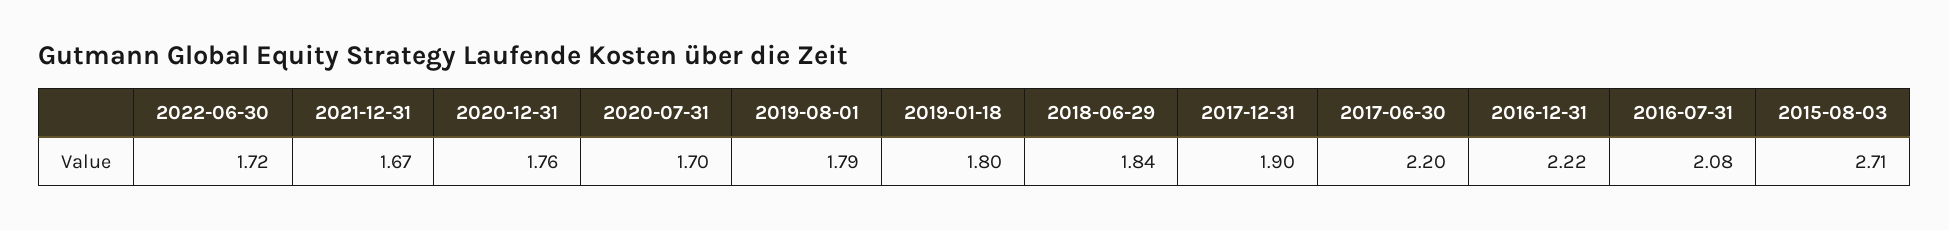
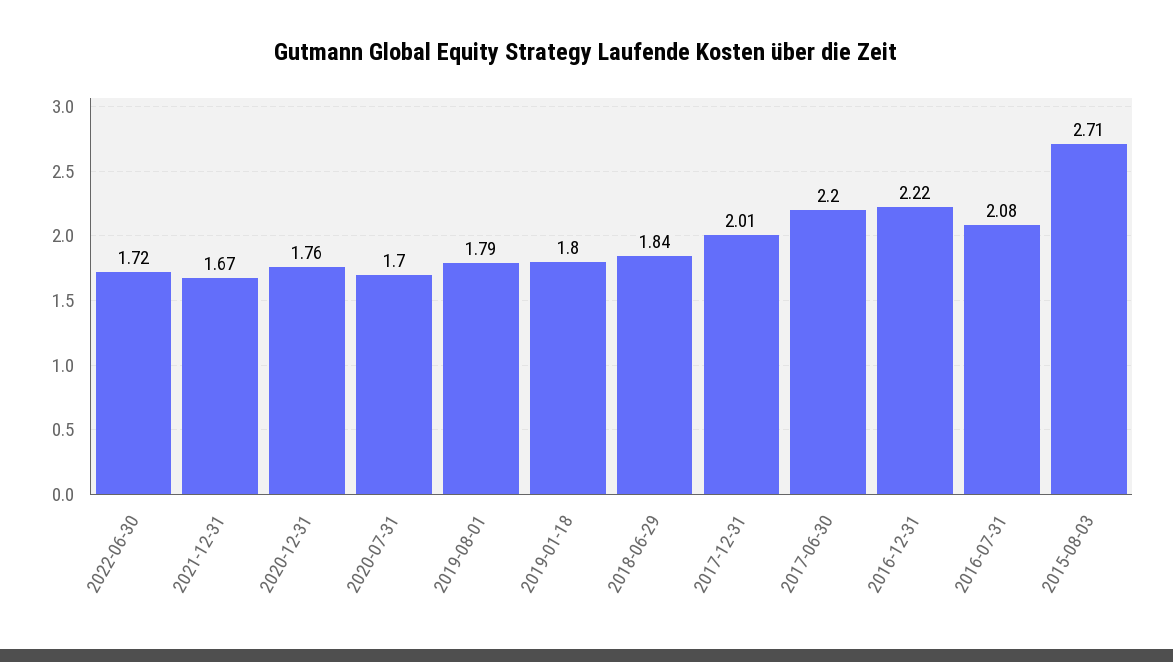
2017-12-31: 1.9 -> 2.01

